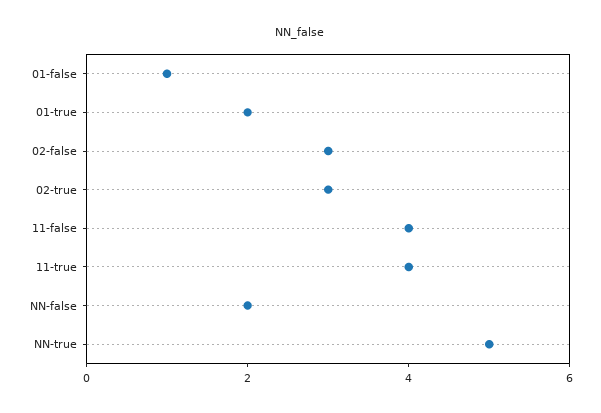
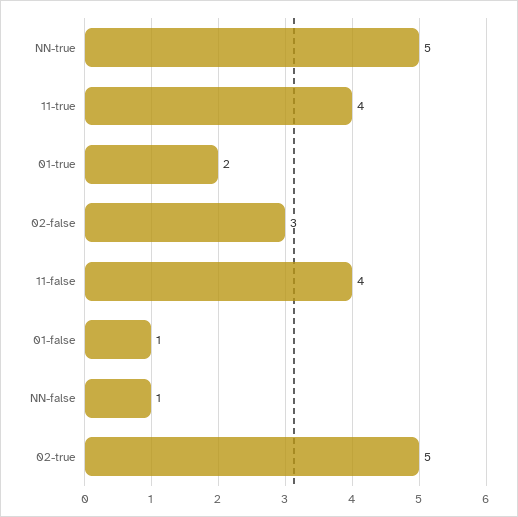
02-true: 3 -> 5
NN-false: 2 -> 1

